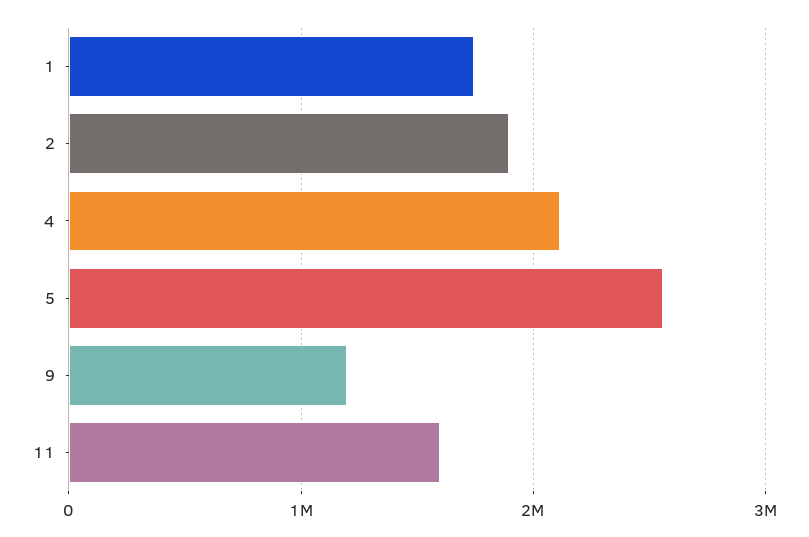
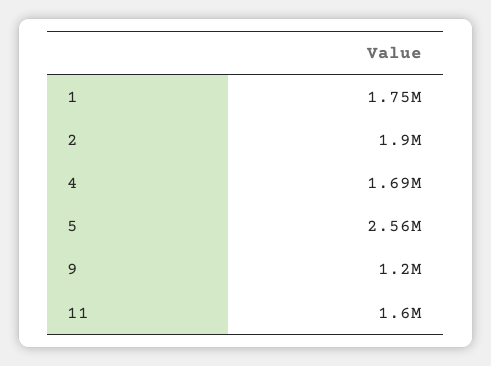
4: 2100000 -> 1690000

